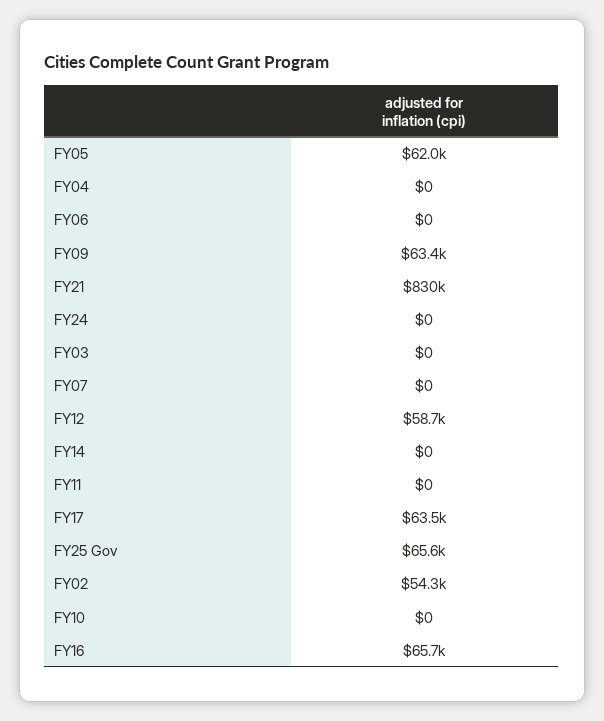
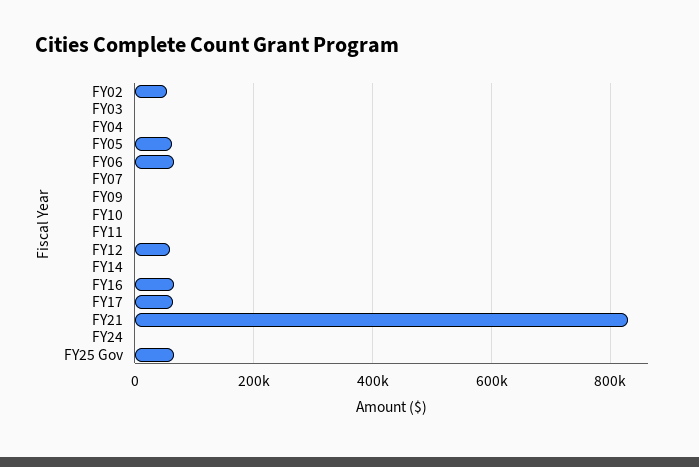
FY06: 0 -> 60000
FY09: 63400 -> 0

